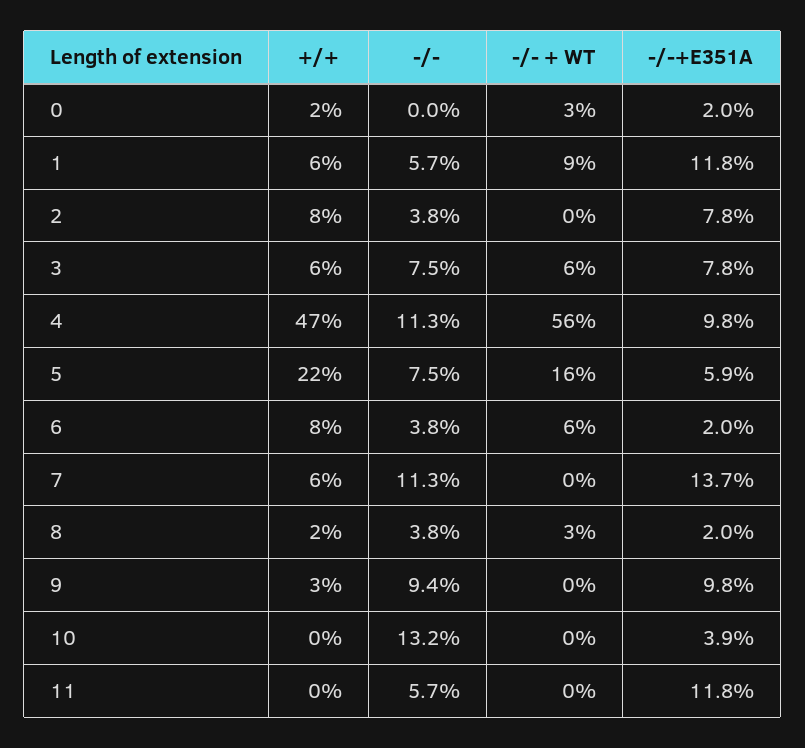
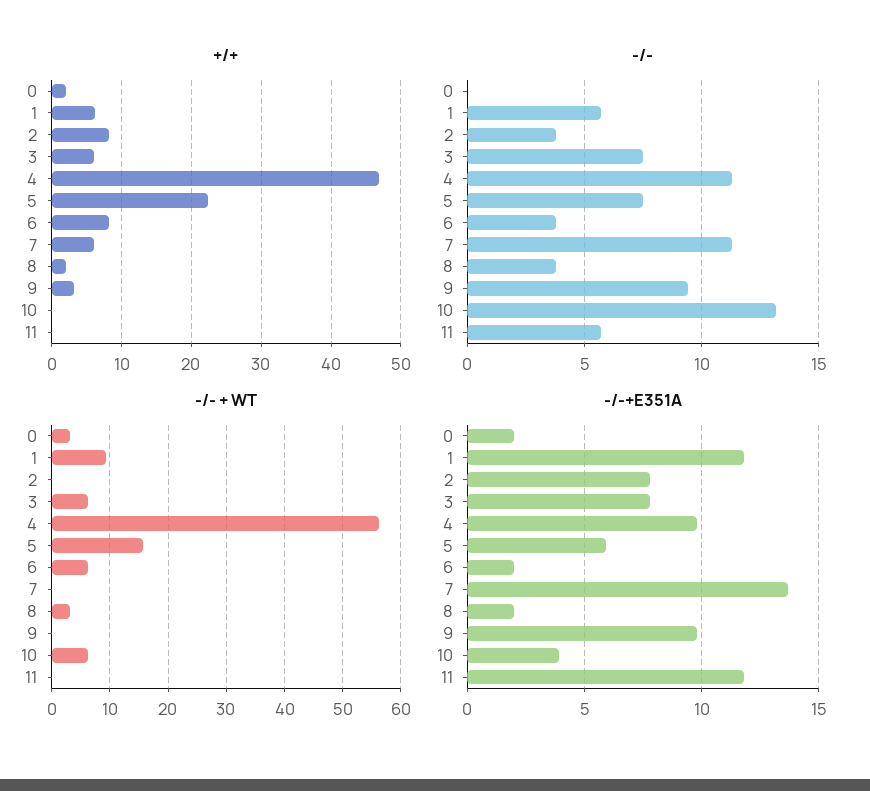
-/- + WT, 10: 0 -> 6

